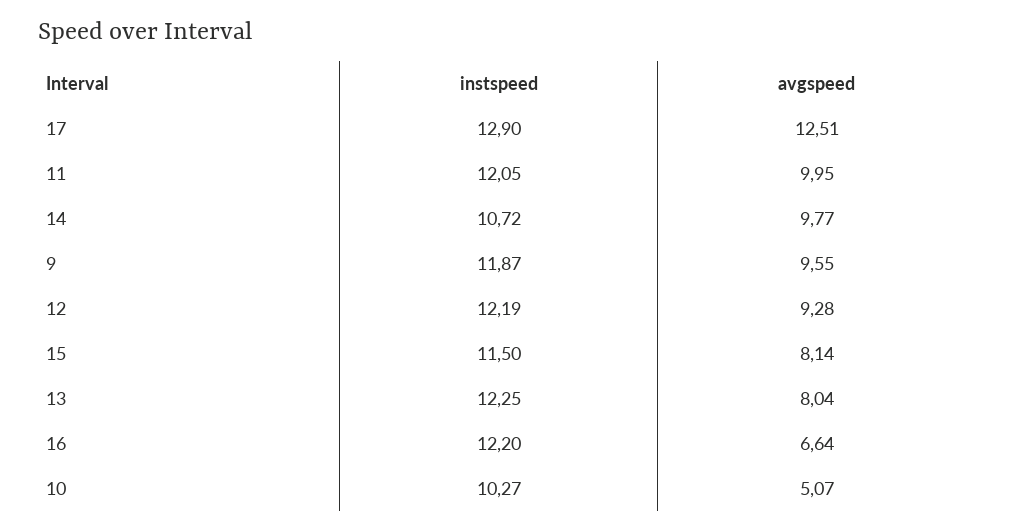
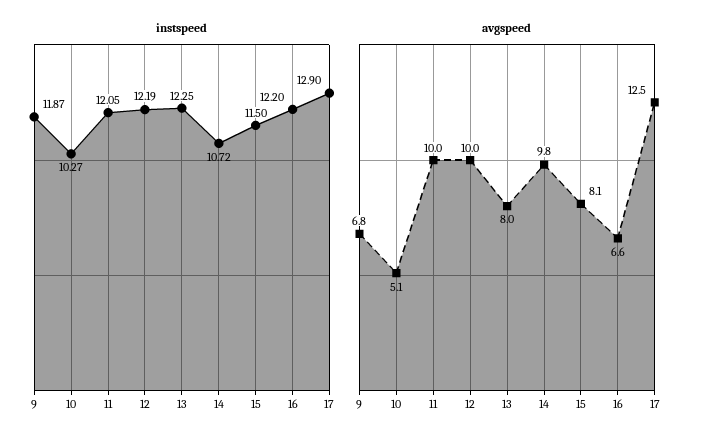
avgspeed, 9: 9.55 -> 6.8
avgspeed, 12: 9.28 -> 10

